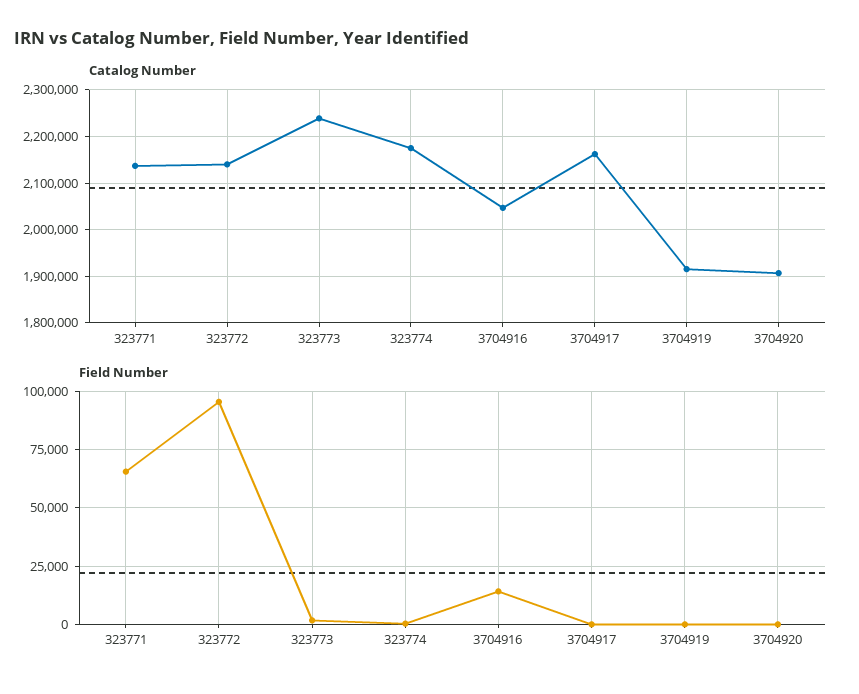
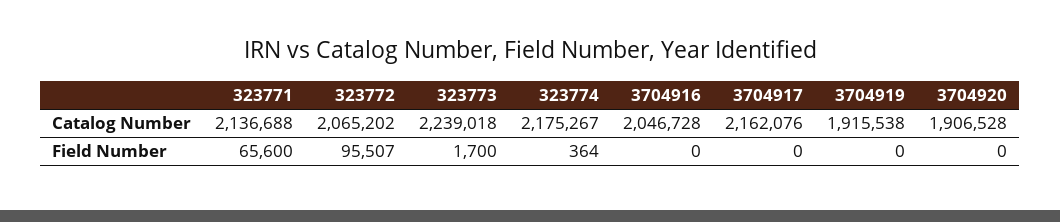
Catalog Number, 323772: 2140000 -> 2065202
Field Number, 3704916: 15000 -> 0

